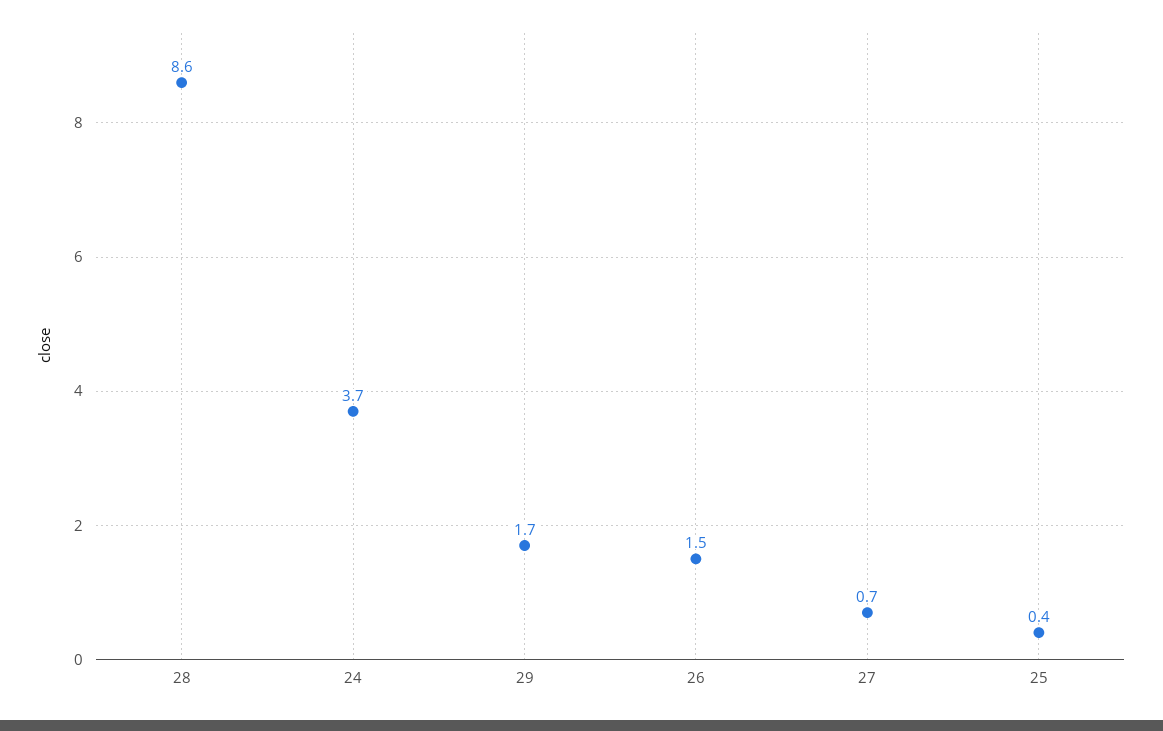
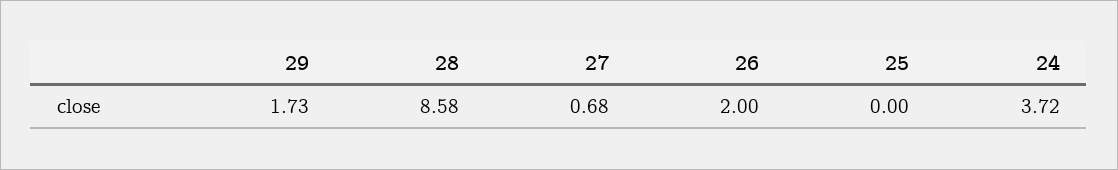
26: 1.5 -> 2
25: 0.4 -> 0

